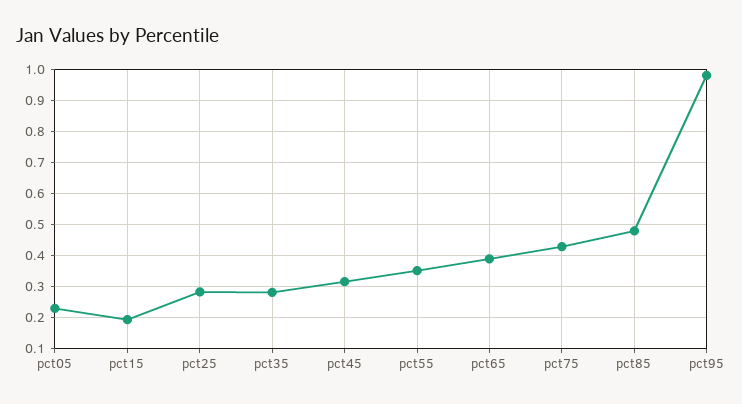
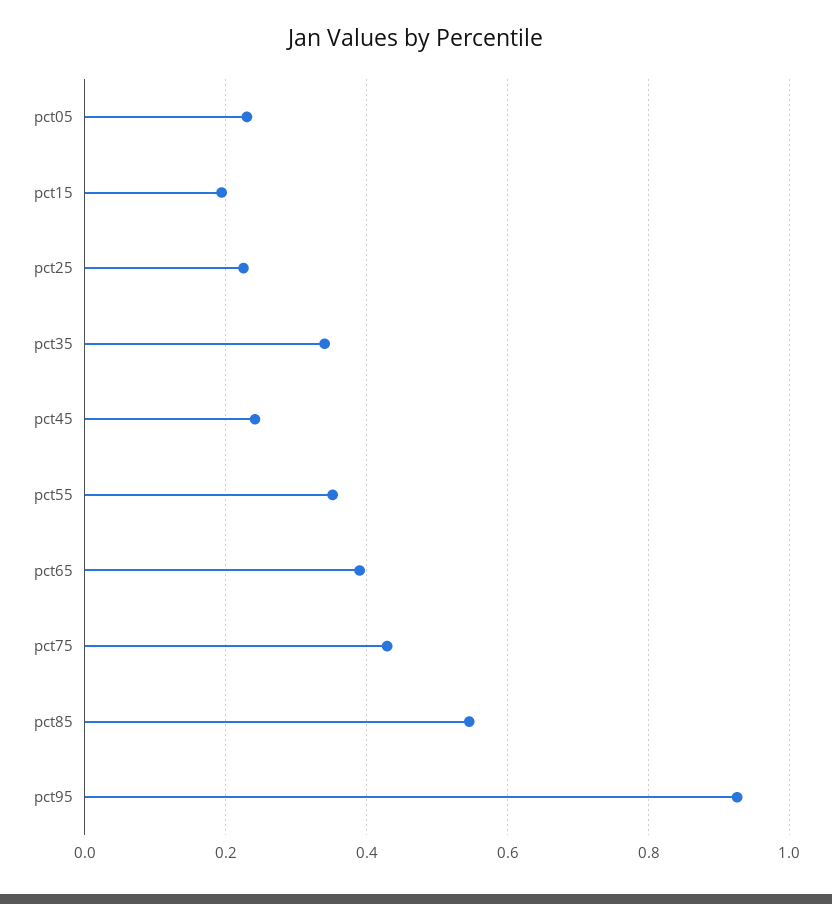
pct25: 0.28 -> 0.22
pct35: 0.28 -> 0.34
pct45: 0.32 -> 0.24
pct85: 0.48 -> 0.54
pct95: 0.98 -> 0.92

